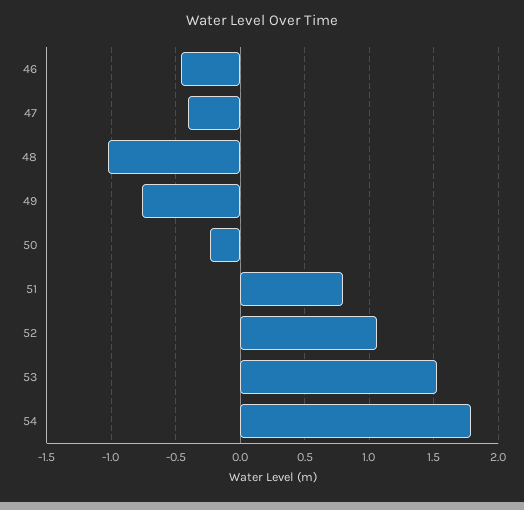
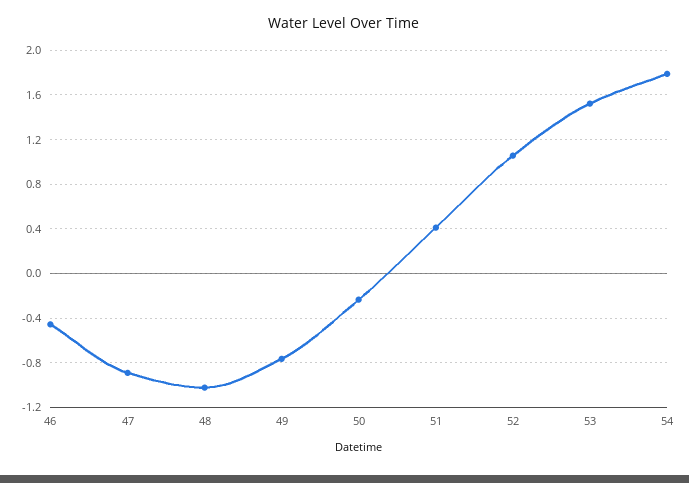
47: -0.4 -> -0.9
51: 0.8 -> 0.4

